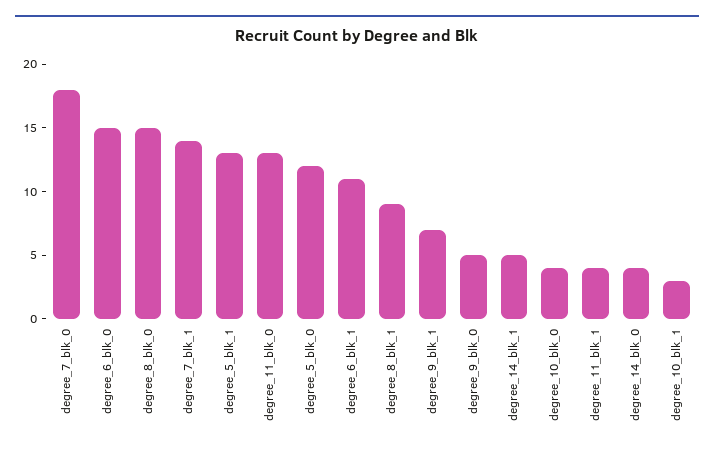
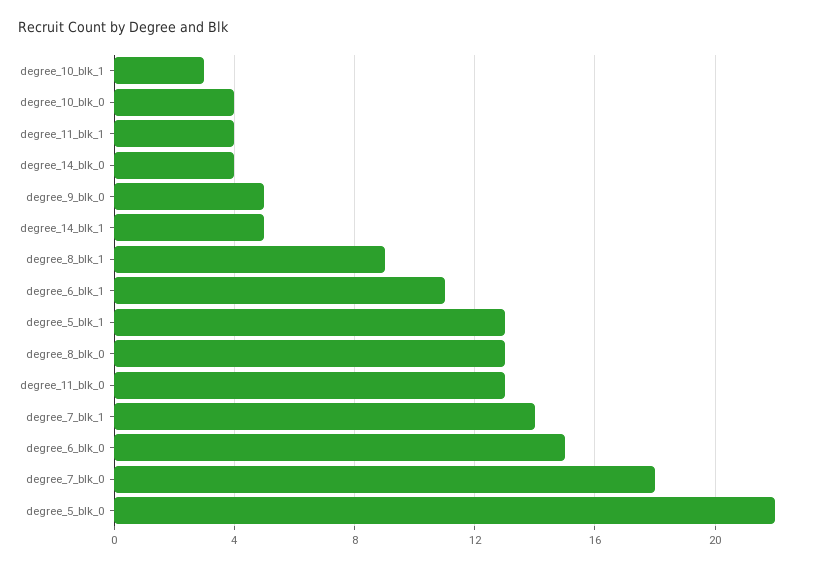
degree_8_blk_0: 15 -> 13
degree_5_blk_0: 12 -> 22
degree_9_blk_1: 7 -> none

